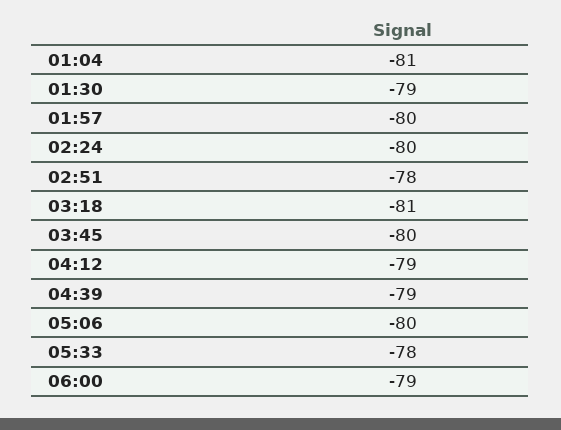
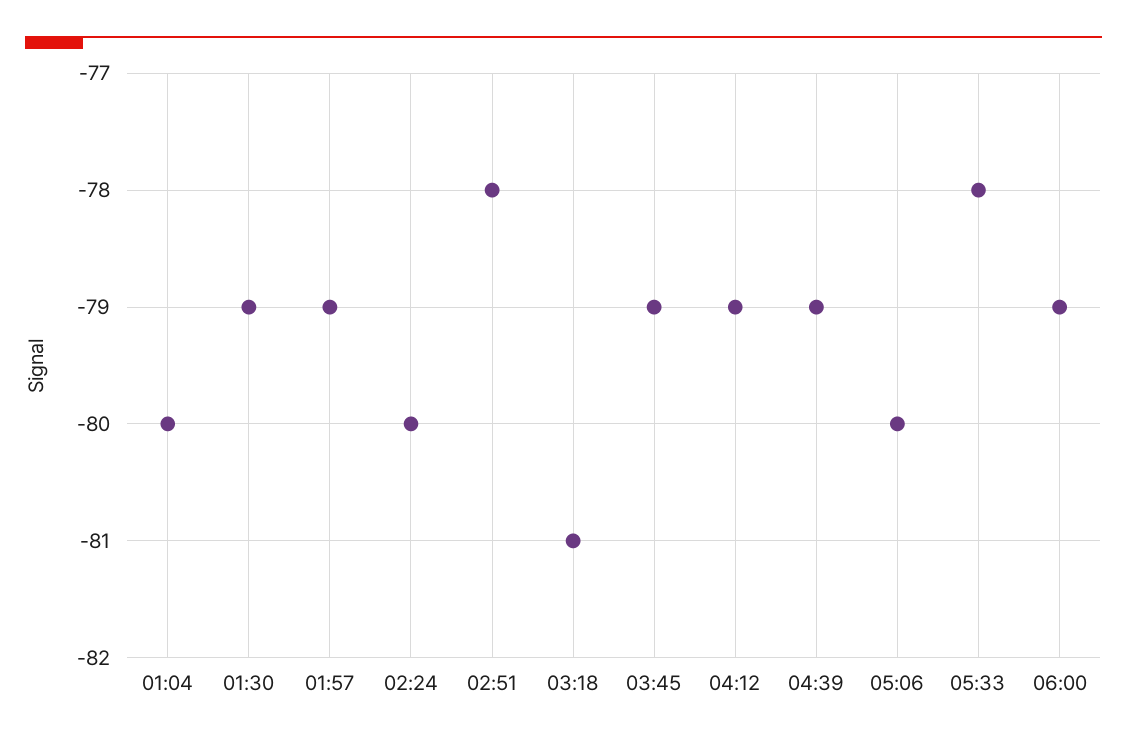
01:04: -81 -> -80
01:57: -80 -> -79
03:45: -80 -> -79

